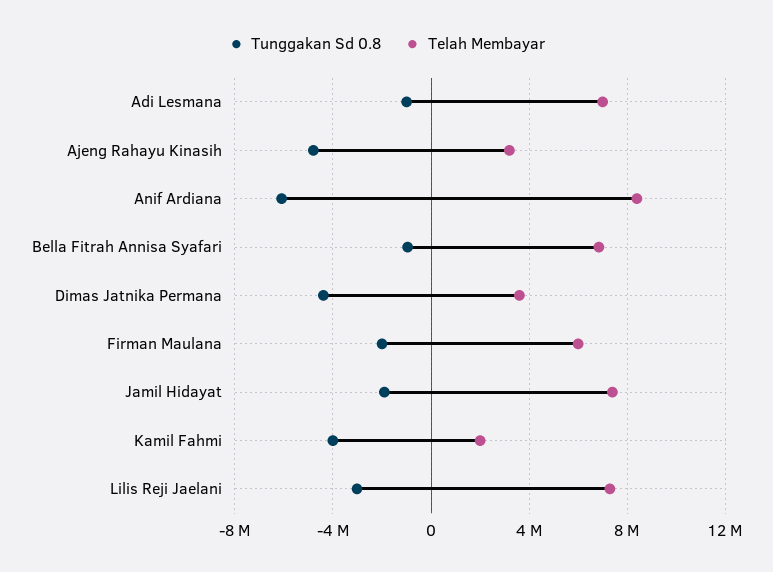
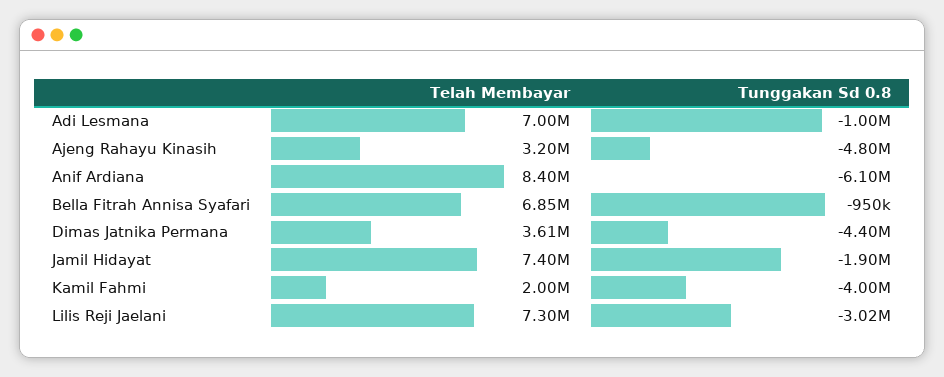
Tunggakan Sd 0.8, Firman Maulana: -2000000 -> none
Telah Membayar, Firman Maulana: 6000000 -> none

